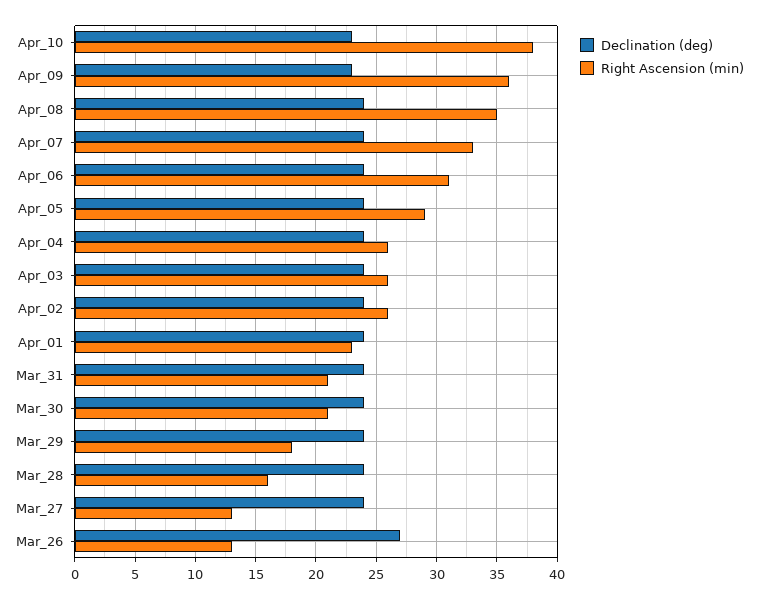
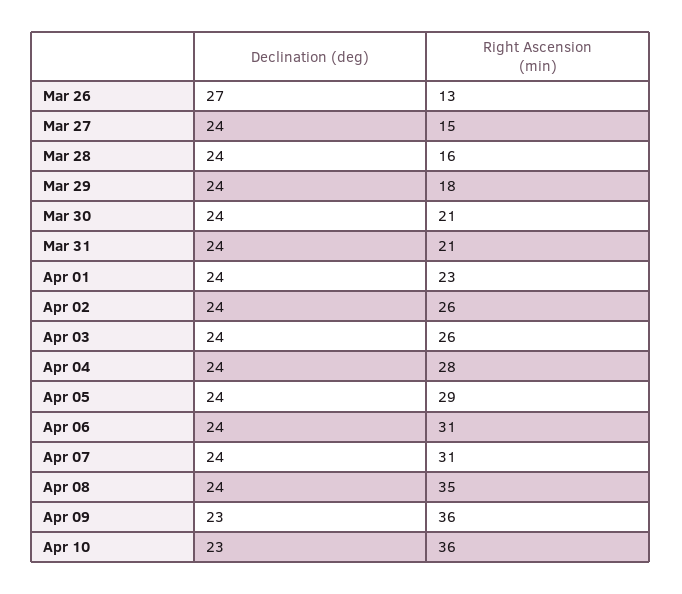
Right Ascension (min), Apr_10: 38 -> 36
Right Ascension (min), Apr_07: 33 -> 31
Right Ascension (min), Apr_04: 26 -> 28
Right Ascension (min), Mar_27: 13 -> 15

